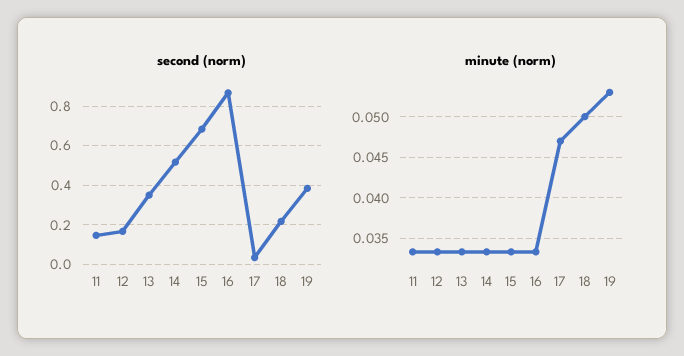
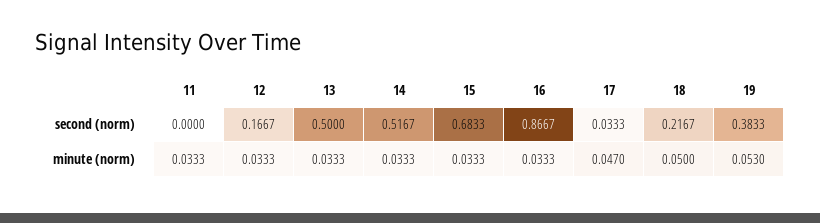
second (norm), 11: 0.15 -> 0
second (norm), 13: 0.35 -> 0.5

